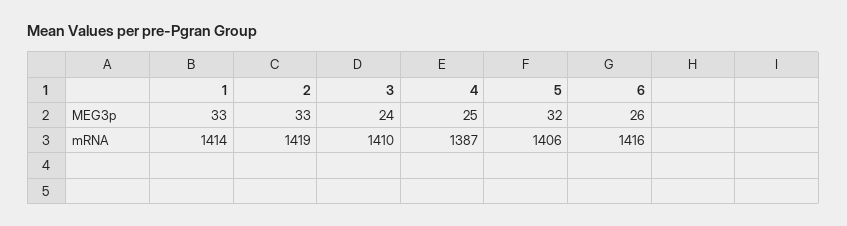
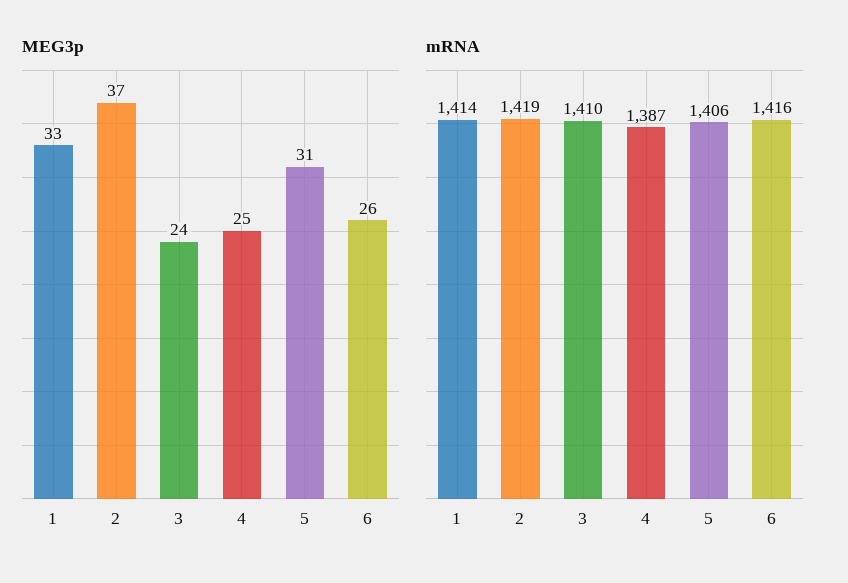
MEG3p, 2: 33 -> 37
MEG3p, 5: 32 -> 31

